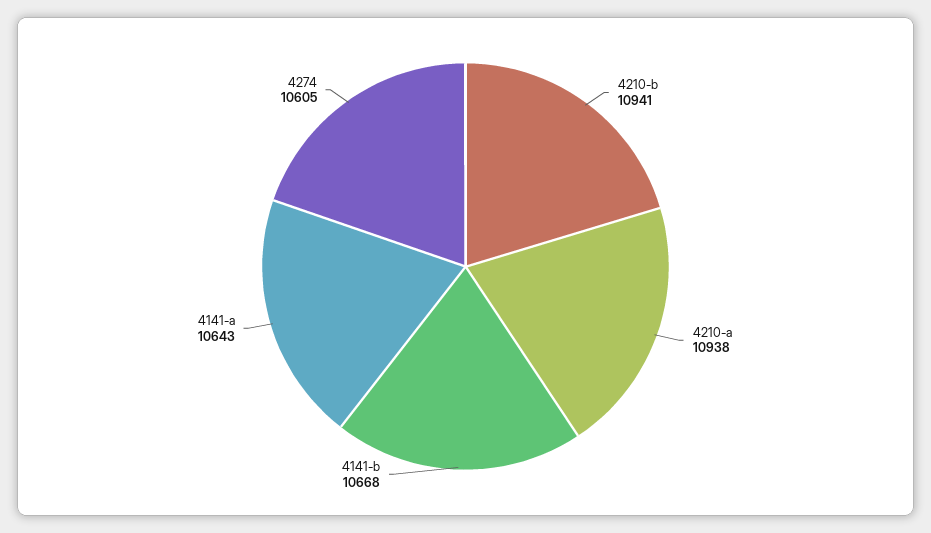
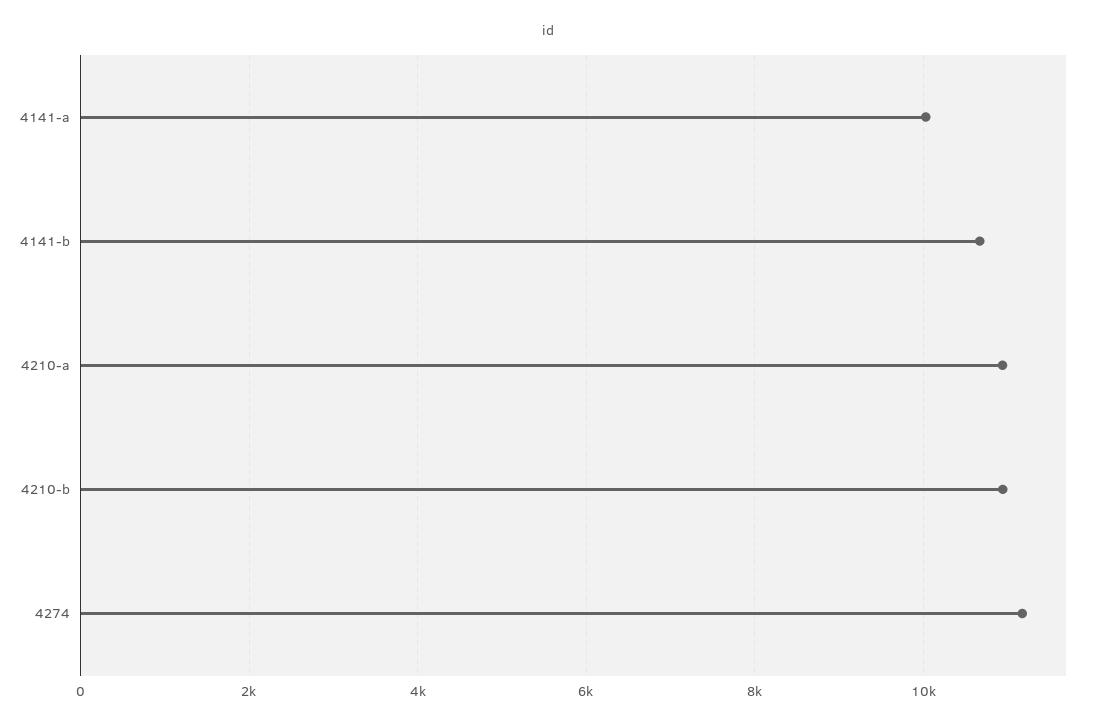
4141-a: 10643 -> 10000
4274: 10605 -> 11200

